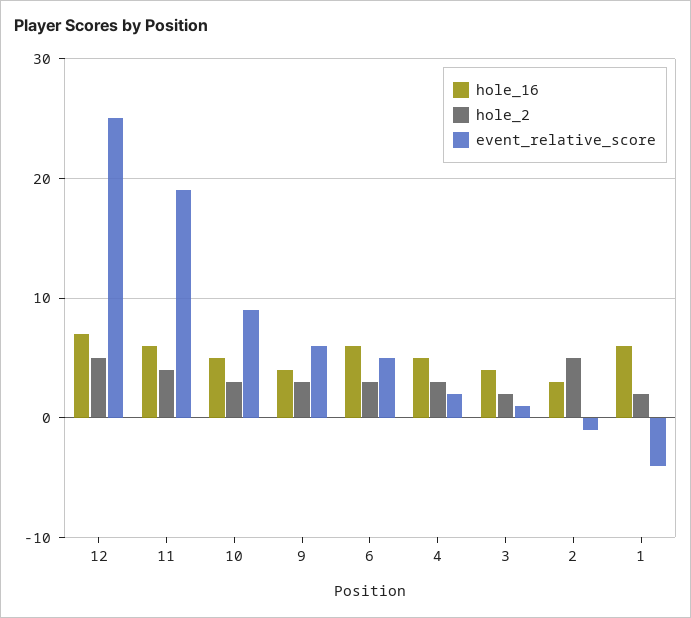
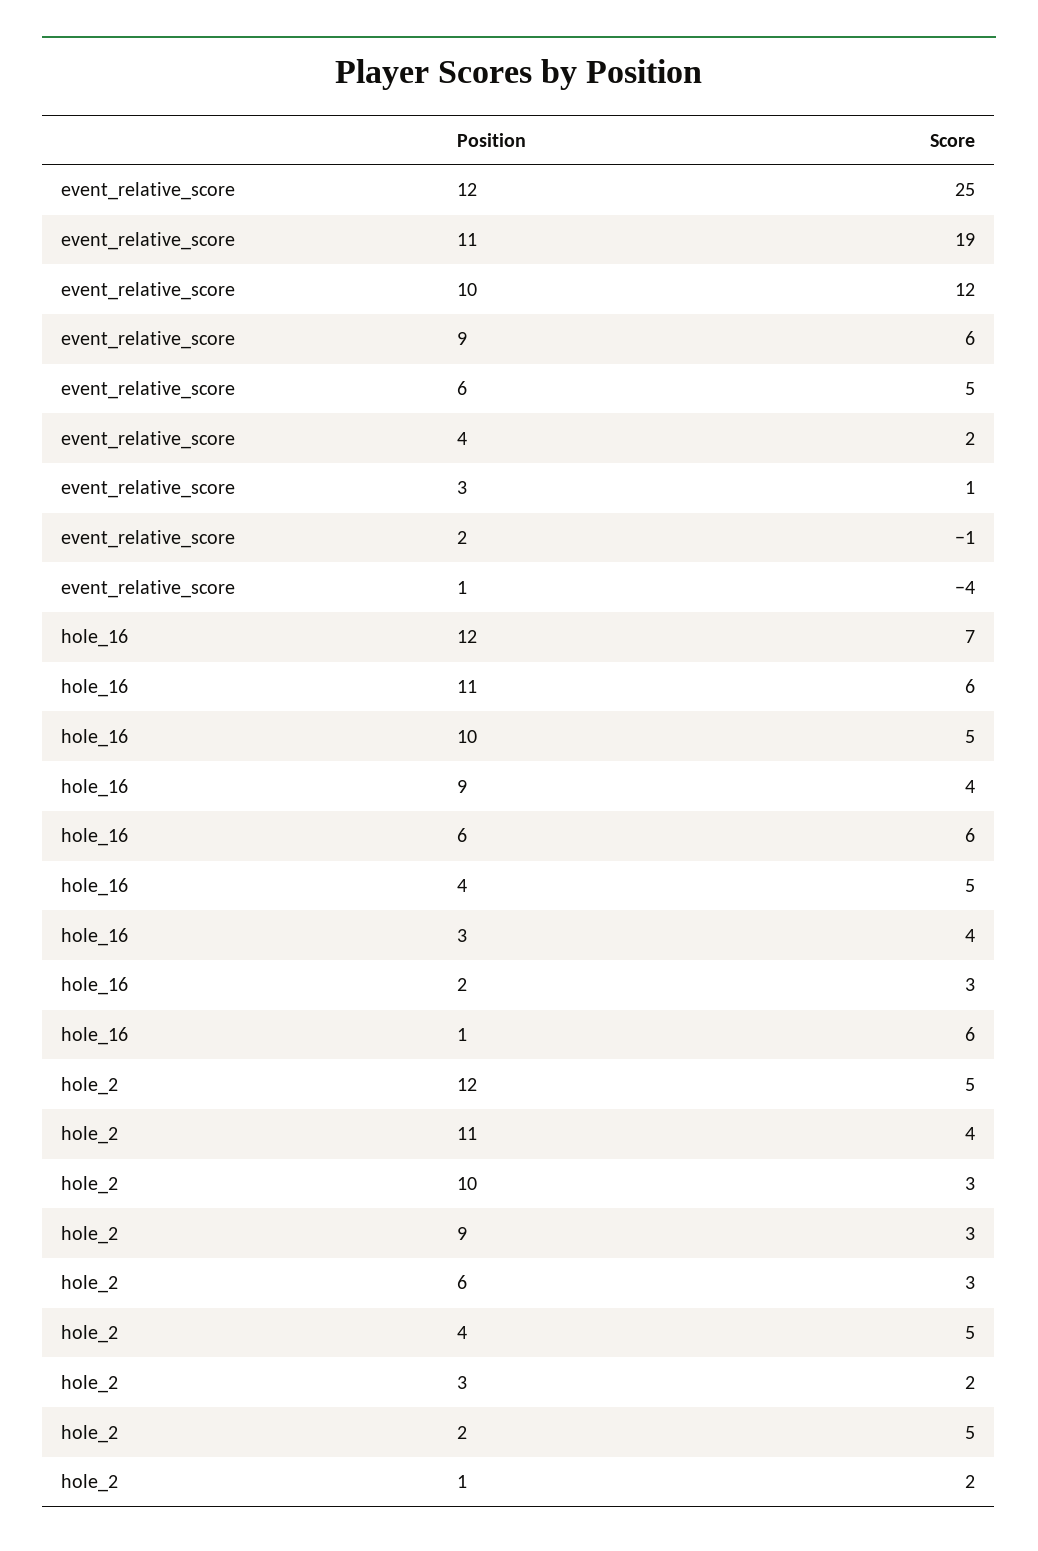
event_relative_score, 10: 9 -> 12
hole_2, 4: 3 -> 5

